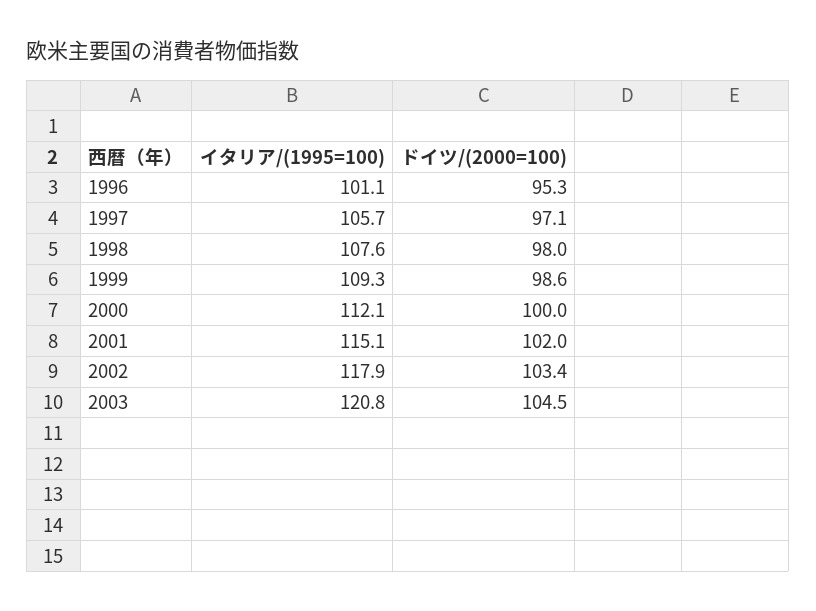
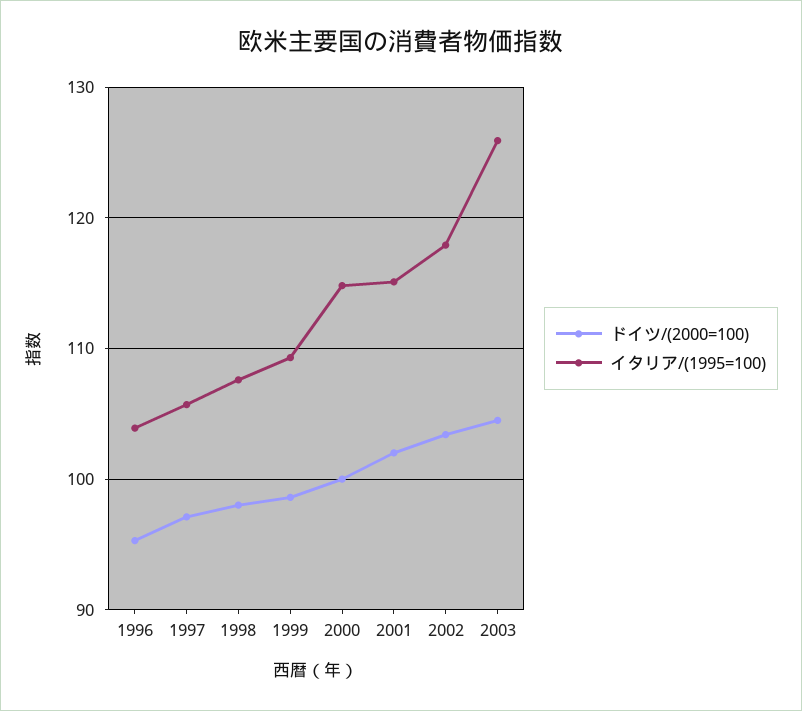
イタリア/(1995=100), 1996: 101.1 -> 104
イタリア/(1995=100), 2000: 112.1 -> 115
イタリア/(1995=100), 2003: 120.8 -> 126

